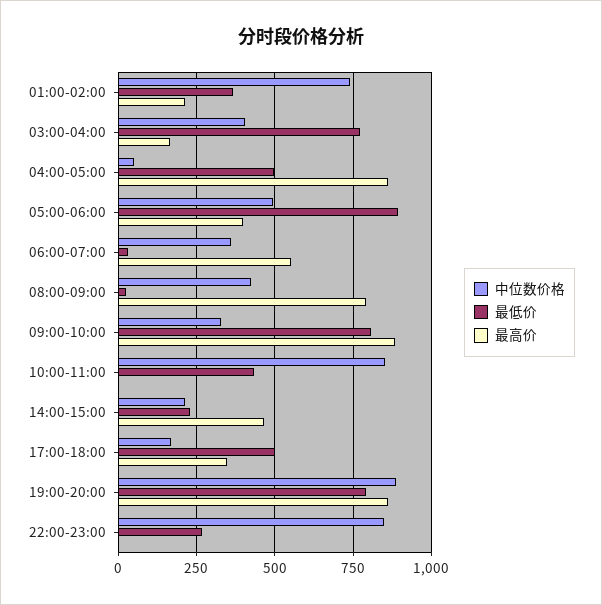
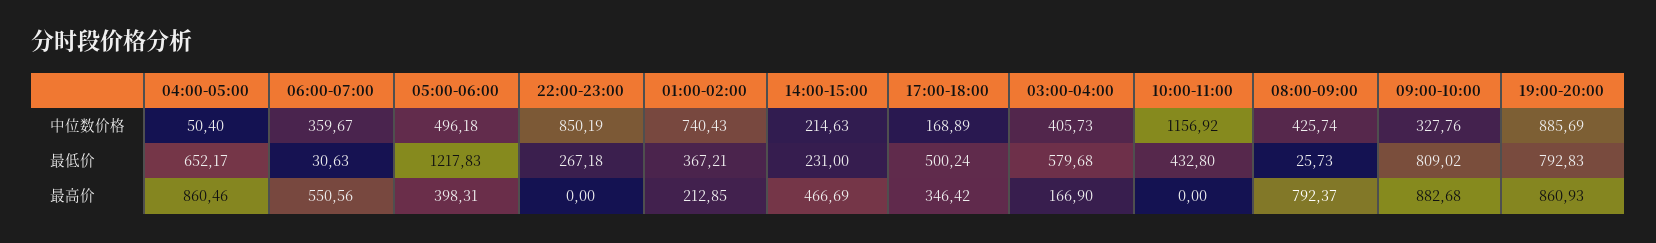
最低价, 03:00-04:00: 775 -> 579.68
最低价, 04:00-05:00: 500 -> 652.17
最低价, 05:00-06:00: 900 -> 1217.83
中位数价格, 10:00-11:00: 850 -> 1156.92

